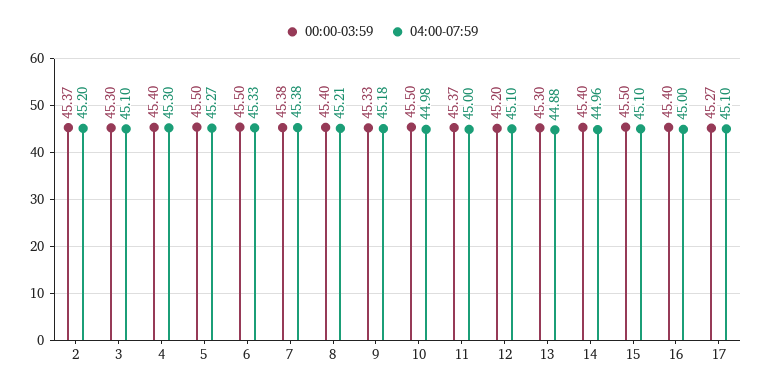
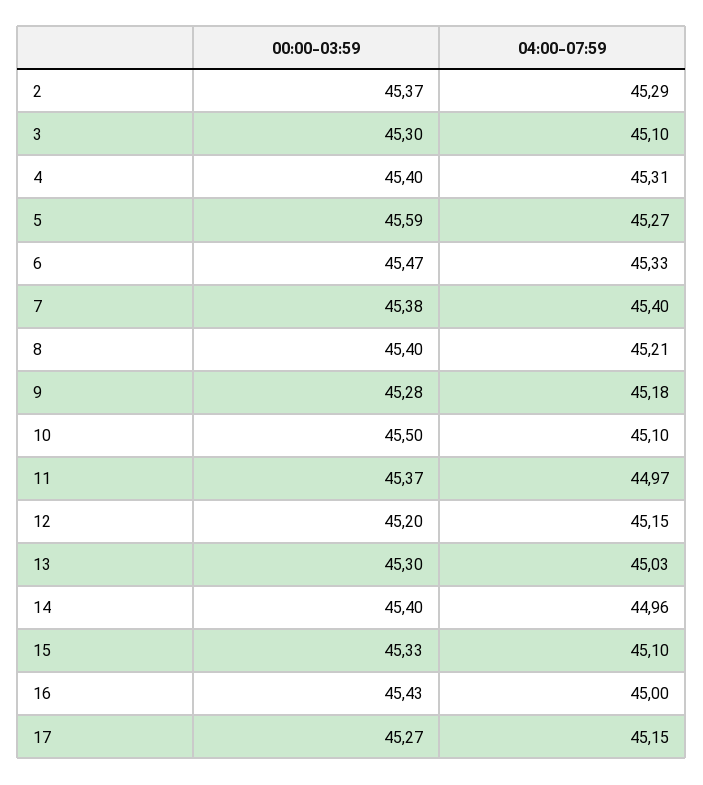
04:00-07:59, 2: 45.2 -> 45.29
04:00-07:59, 4: 45.3 -> 45.31
00:00-03:59, 5: 45.5 -> 45.59
00:00-03:59, 6: 45.5 -> 45.47
04:00-07:59, 7: 45.38 -> 45.4
00:00-03:59, 9: 45.33 -> 45.28
04:00-07:59, 10: 44.98 -> 45.1
04:00-07:59, 11: 45 -> 44.97
04:00-07:59, 12: 45.1 -> 45.15
04:00-07:59, 13: 44.88 -> 45.03
00:00-03:59, 15: 45.5 -> 45.33
00:00-03:59, 16: 45.4 -> 45.43
04:00-07:59, 17: 45.1 -> 45.15

